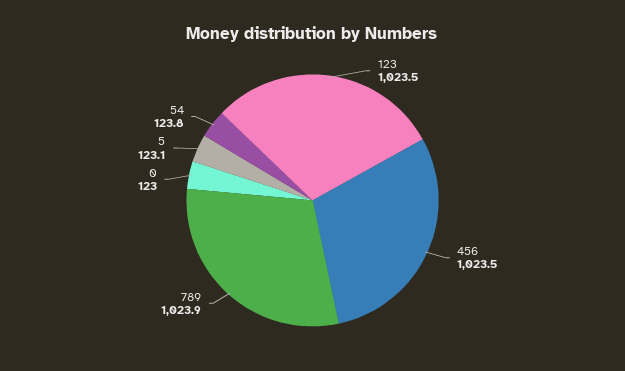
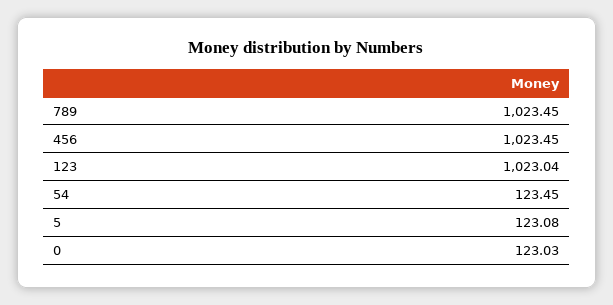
123: 1023.5 -> 1023.04
789: 1023.9 -> 1023.45
54: 123.8 -> 123.45

